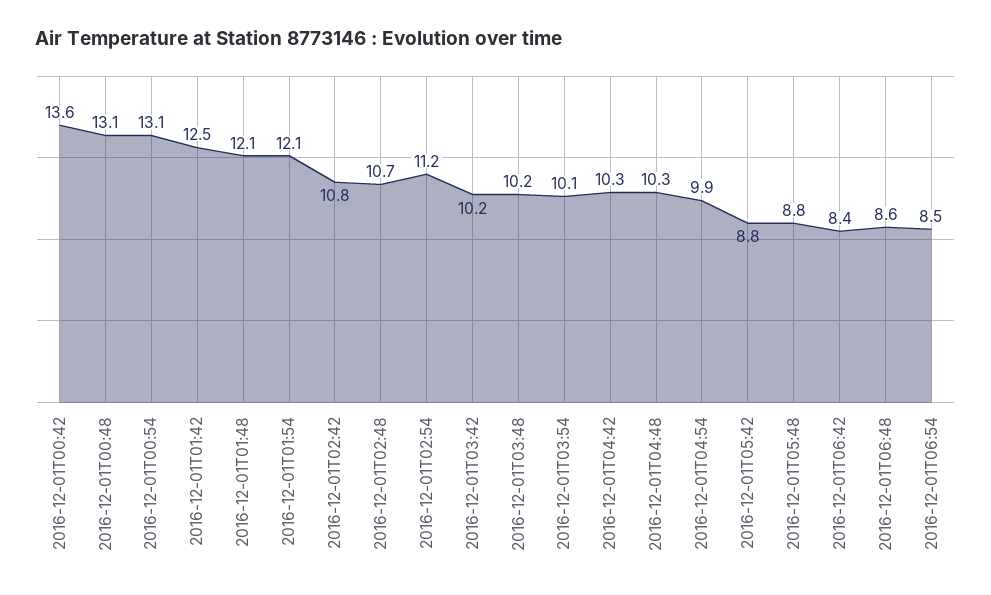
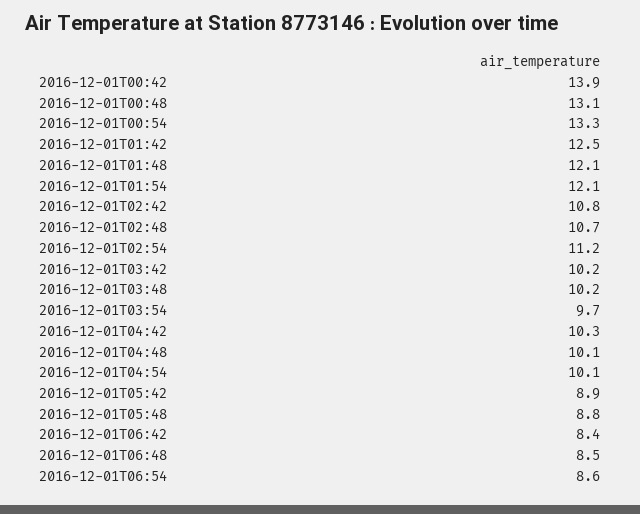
2016-12-01T00:42: 13.6 -> 13.9
2016-12-01T00:54: 13.1 -> 13.3
2016-12-01T03:54: 10.1 -> 9.7
2016-12-01T04:48: 10.3 -> 10.1
2016-12-01T04:54: 9.9 -> 10.1
2016-12-01T05:42: 8.8 -> 8.9
2016-12-01T06:48: 8.6 -> 8.5
2016-12-01T06:54: 8.5 -> 8.6

